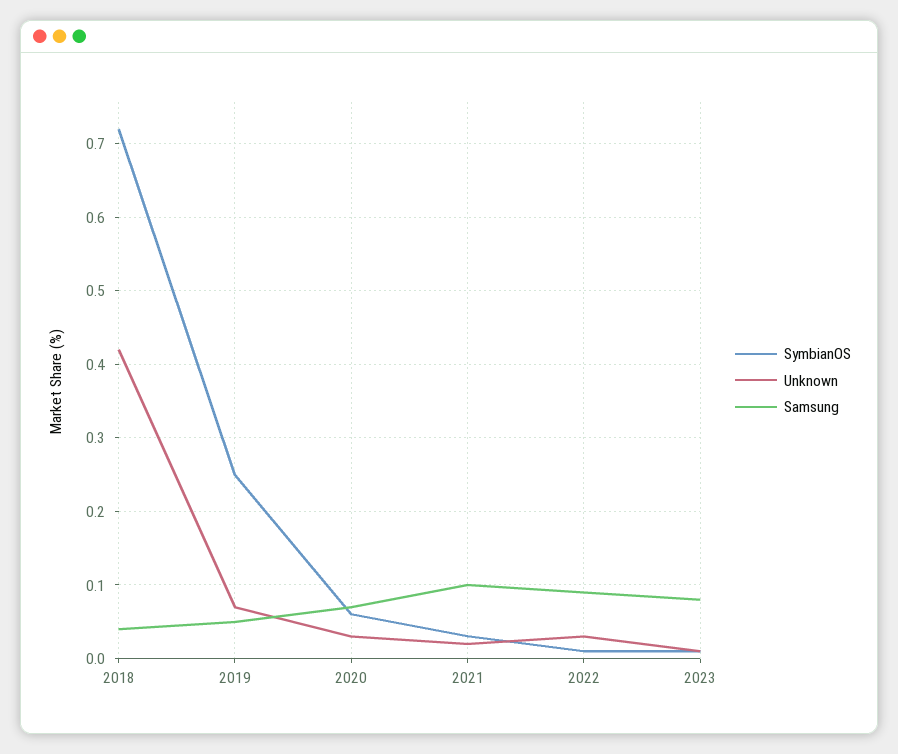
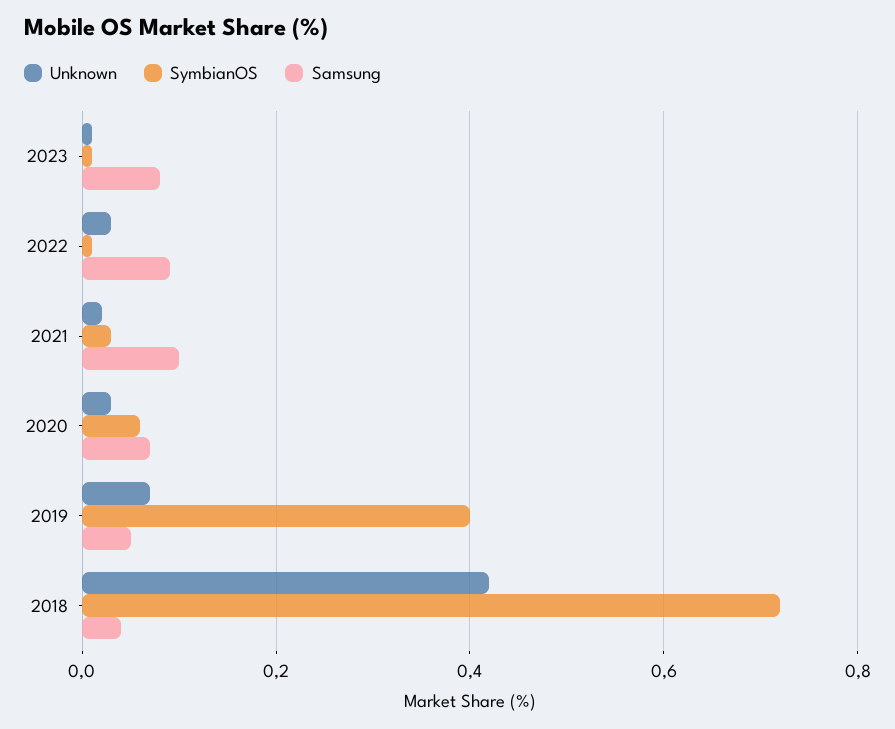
SymbianOS, 2019: 0.25 -> 0.4

